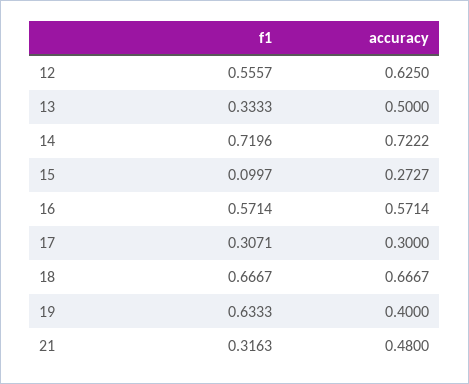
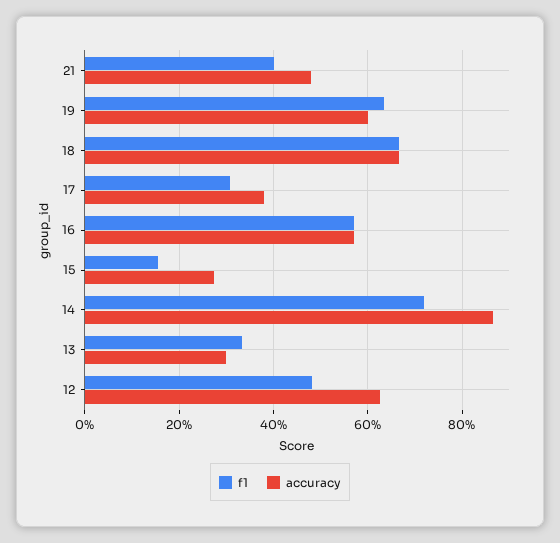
f1, 12: 0.5557 -> 0.48
accuracy, 13: 0.5 -> 0.3
accuracy, 14: 0.7222 -> 0.86
f1, 15: 0.0997 -> 0.16
accuracy, 17: 0.3 -> 0.38
accuracy, 19: 0.4 -> 0.6
f1, 21: 0.3163 -> 0.4

